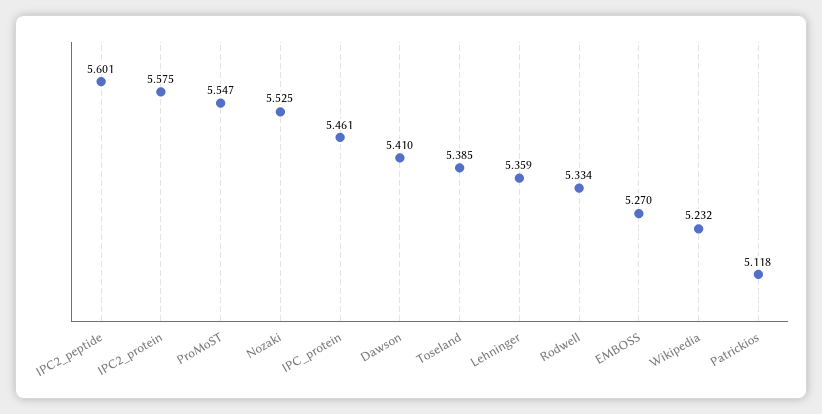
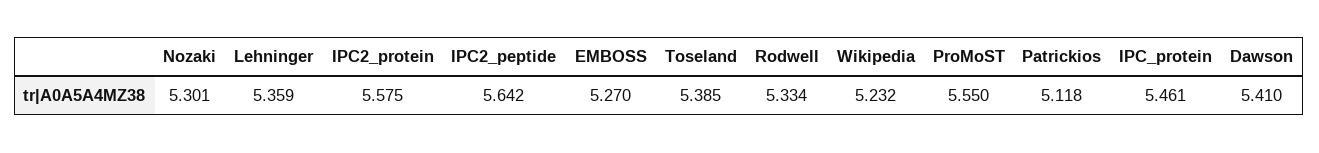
IPC2_peptide: 5.601 -> 5.642
ProMoST: 5.547 -> 5.55
Nozaki: 5.525 -> 5.301

